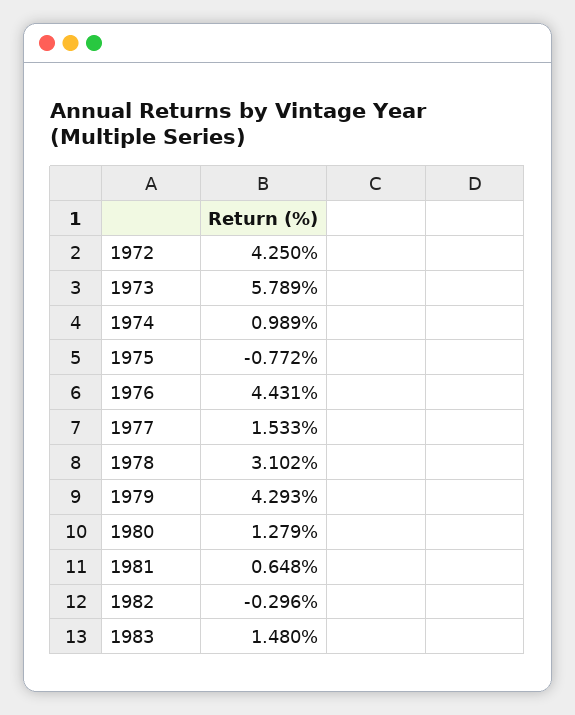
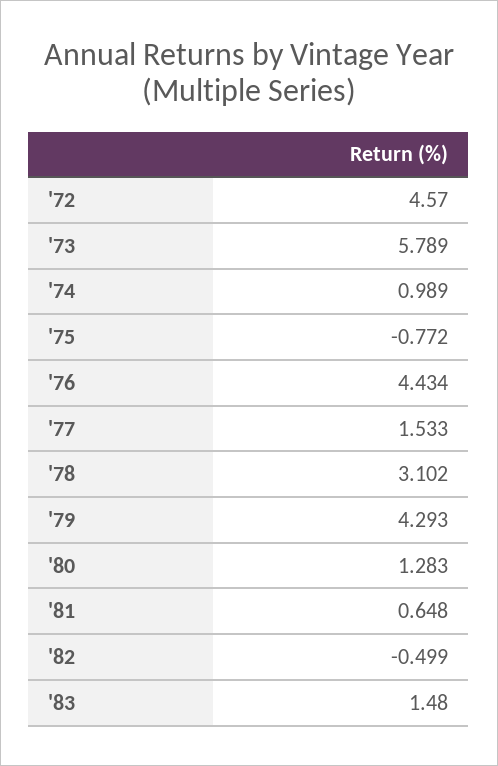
1972: 4.25 -> 4.57
1976: 4.431 -> 4.434
1980: 1.279 -> 1.283
1982: -0.296 -> -0.499

